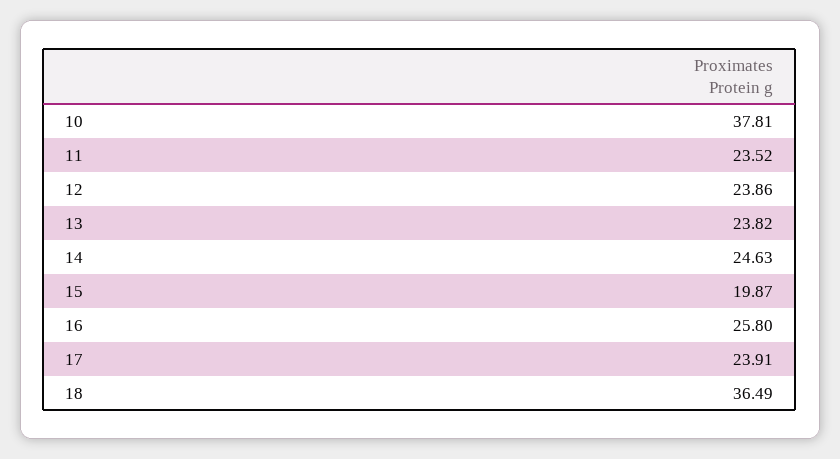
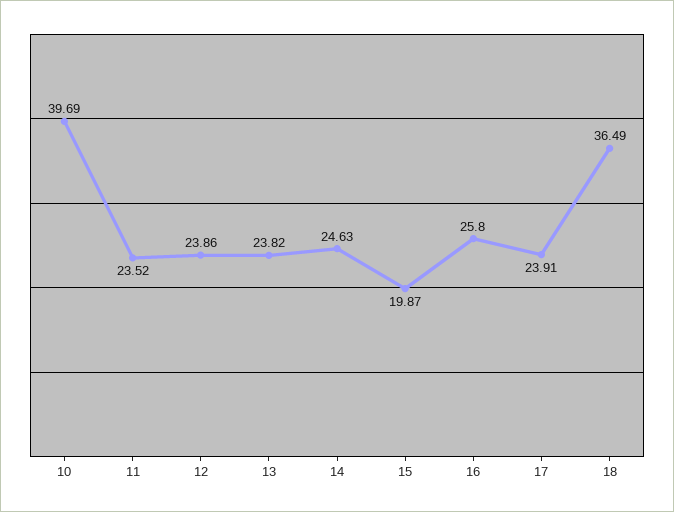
10: 37.81 -> 39.69

